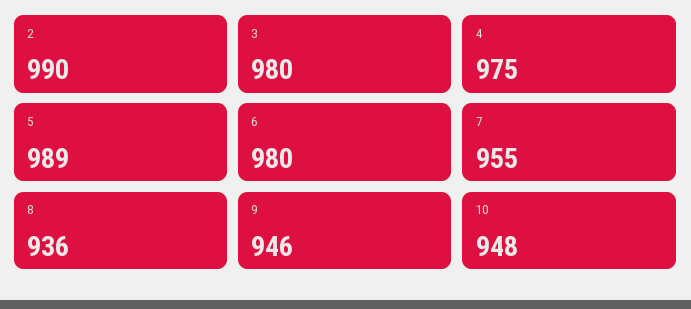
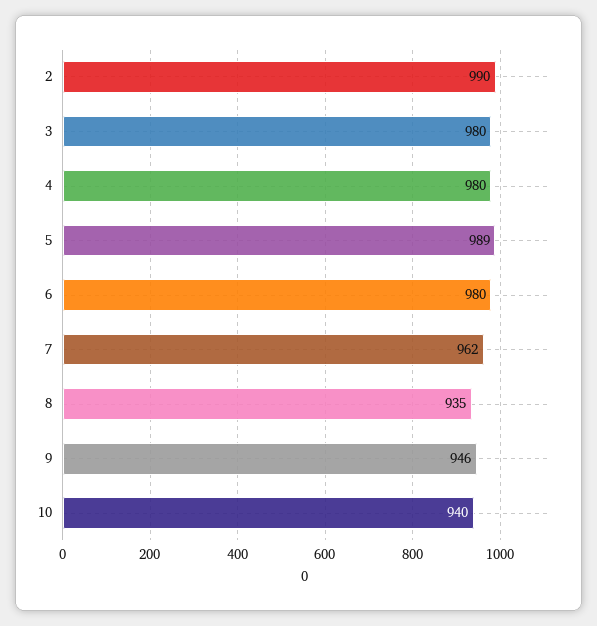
4: 975 -> 980
7: 955 -> 962
8: 936 -> 935
10: 948 -> 940

